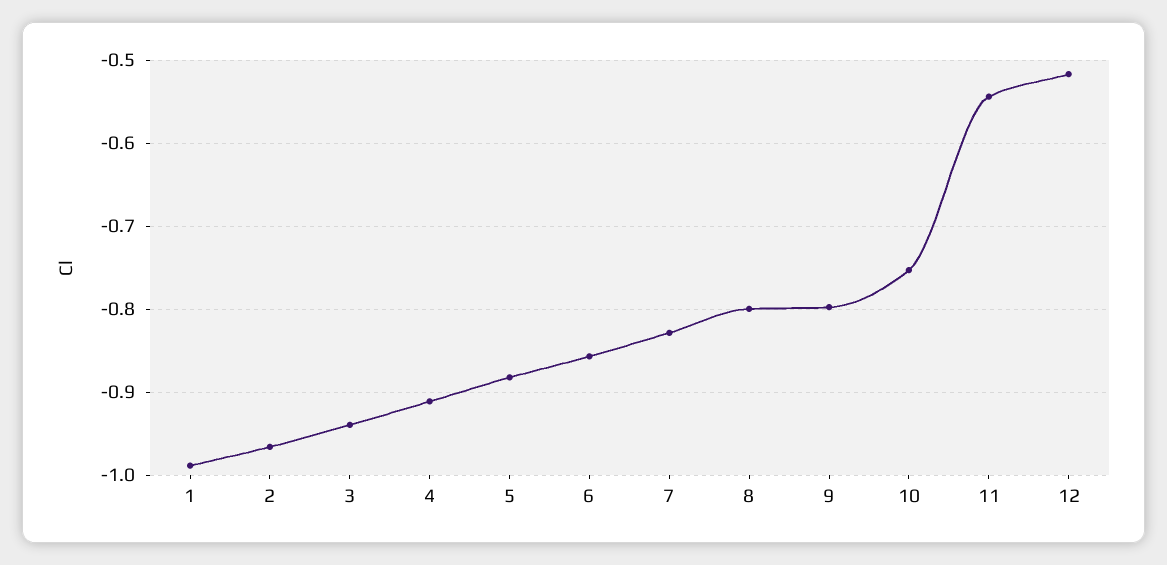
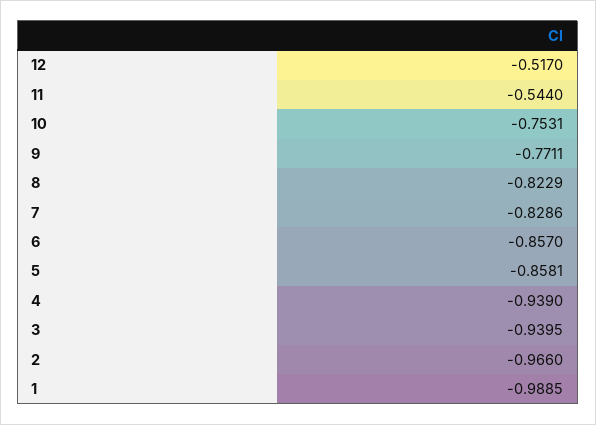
4: -0.91 -> -0.939
5: -0.88 -> -0.8581
8: -0.8 -> -0.8229
9: -0.8 -> -0.7711

